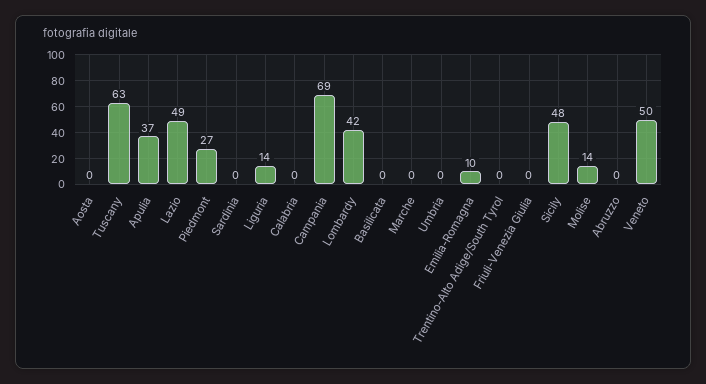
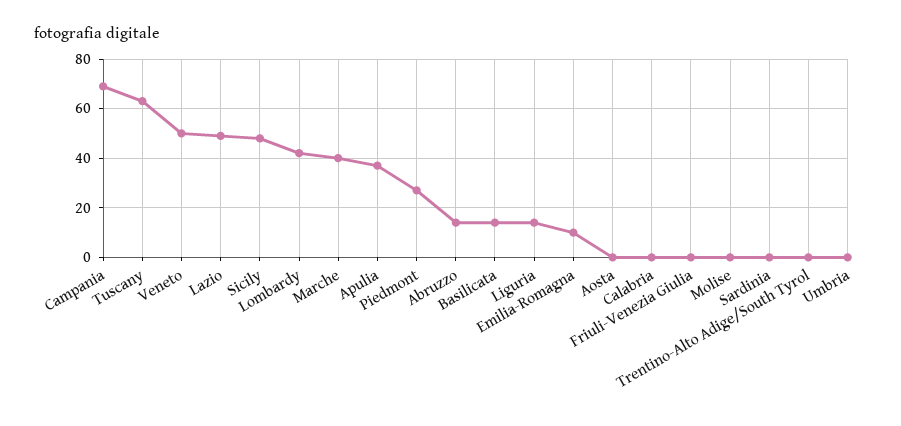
Basilicata: 0 -> 15
Marche: 0 -> 40
Molise: 14 -> 0
Abruzzo: 0 -> 15

